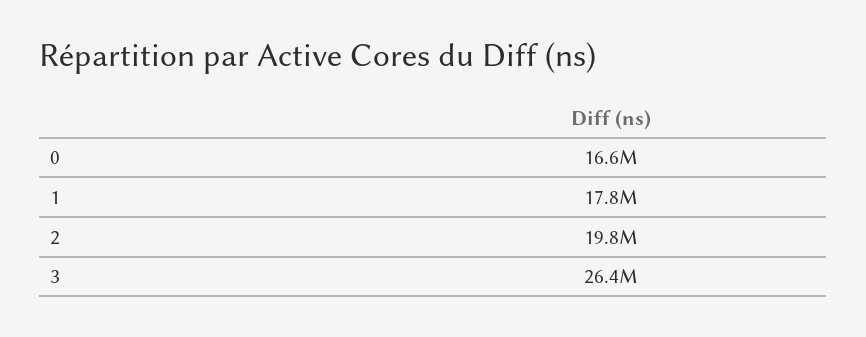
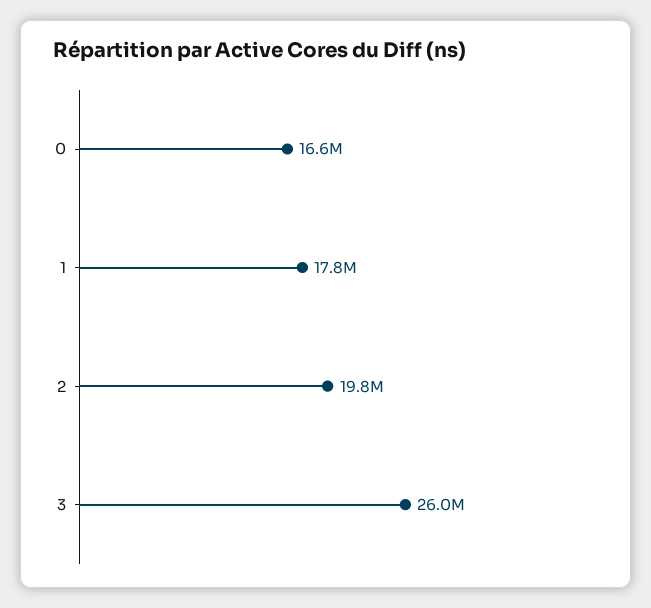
3: 26400000 -> 26000000

